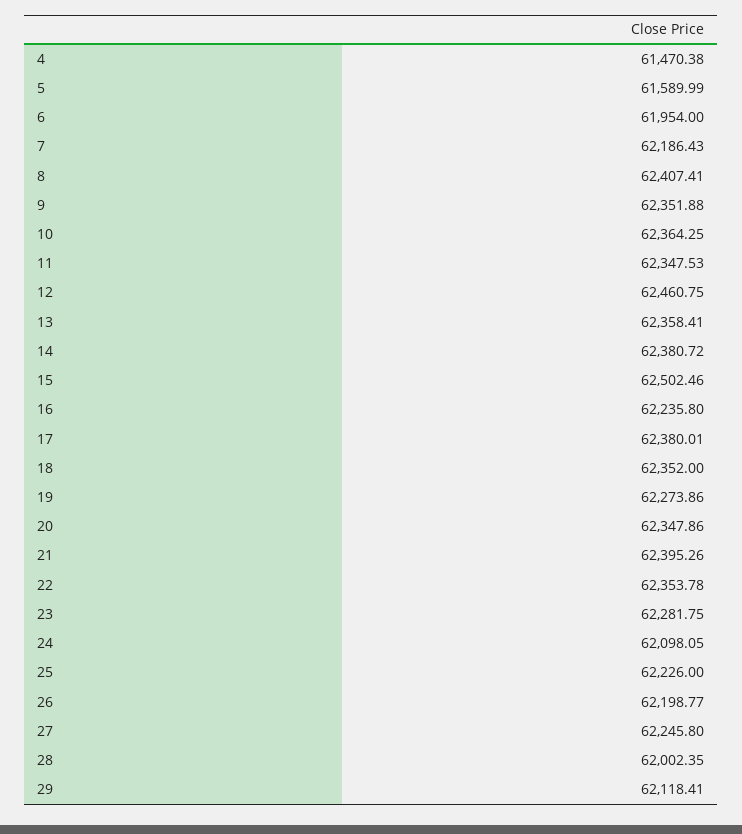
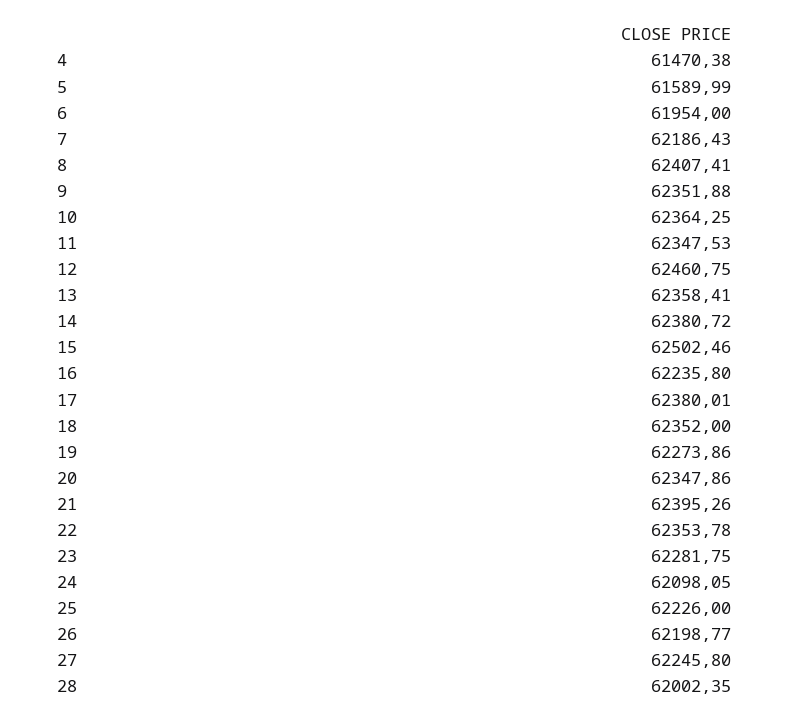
29: 62118.41 -> none

